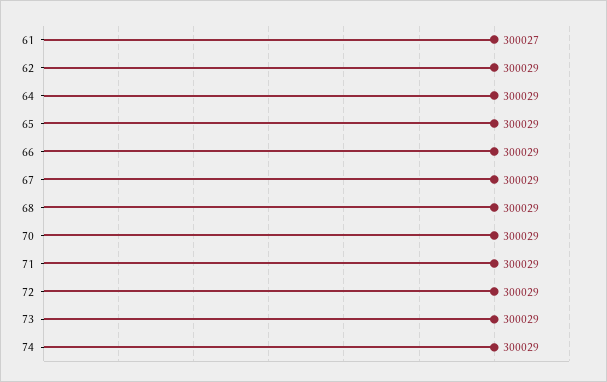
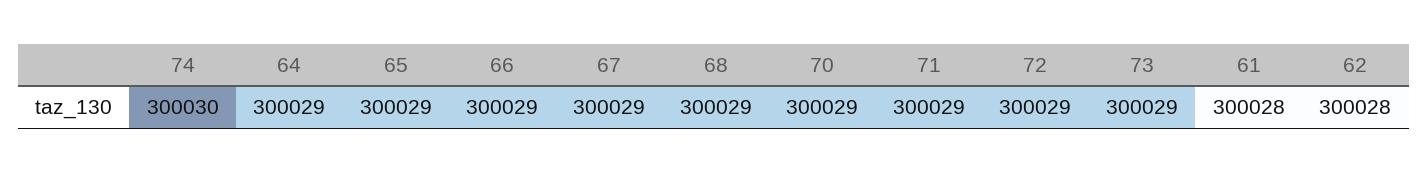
61: 300027 -> 300028
62: 300029 -> 300028
74: 300029 -> 300030

